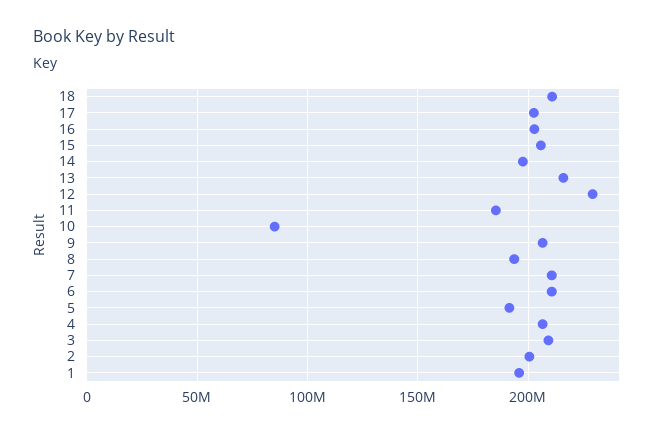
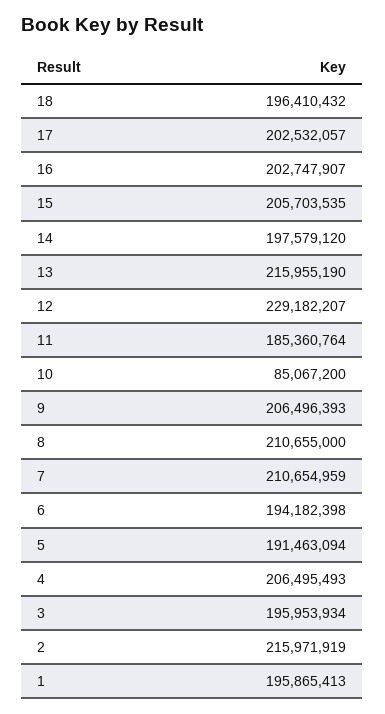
18: 210000000 -> 196410432
8: 195000000 -> 210655000
6: 210000000 -> 194182398
3: 210000000 -> 195953934
2: 200000000 -> 215971919

